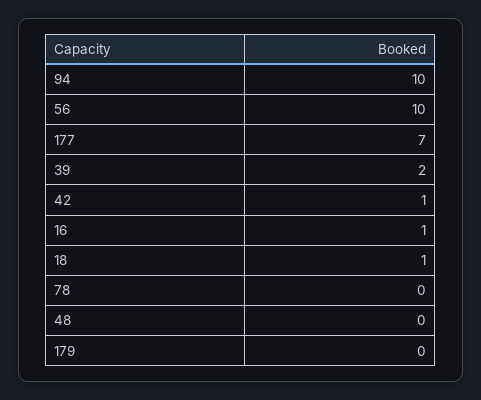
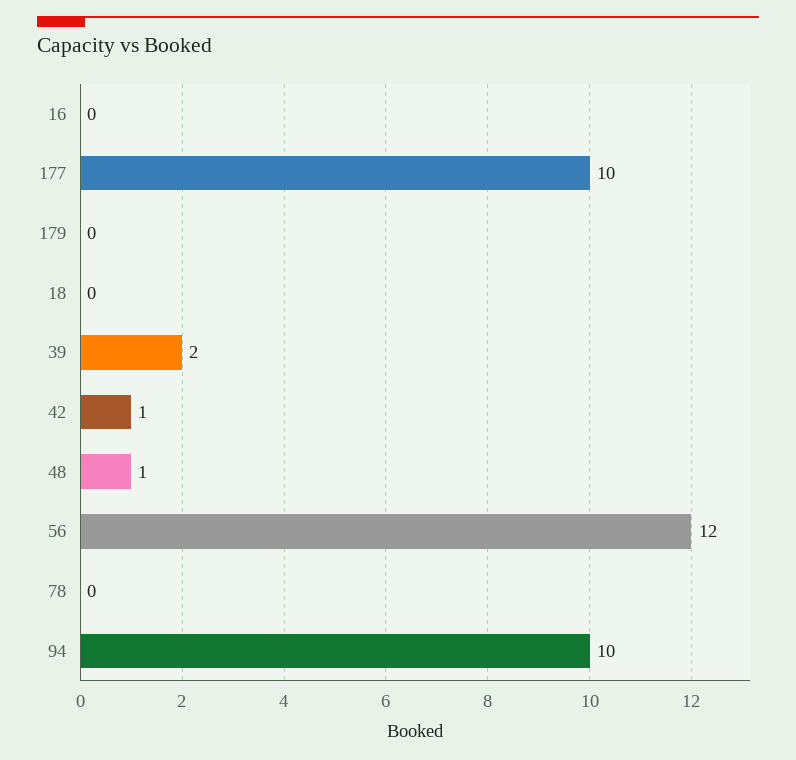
56: 10 -> 12
177: 7 -> 10
16: 1 -> 0
18: 1 -> 0
48: 0 -> 1

